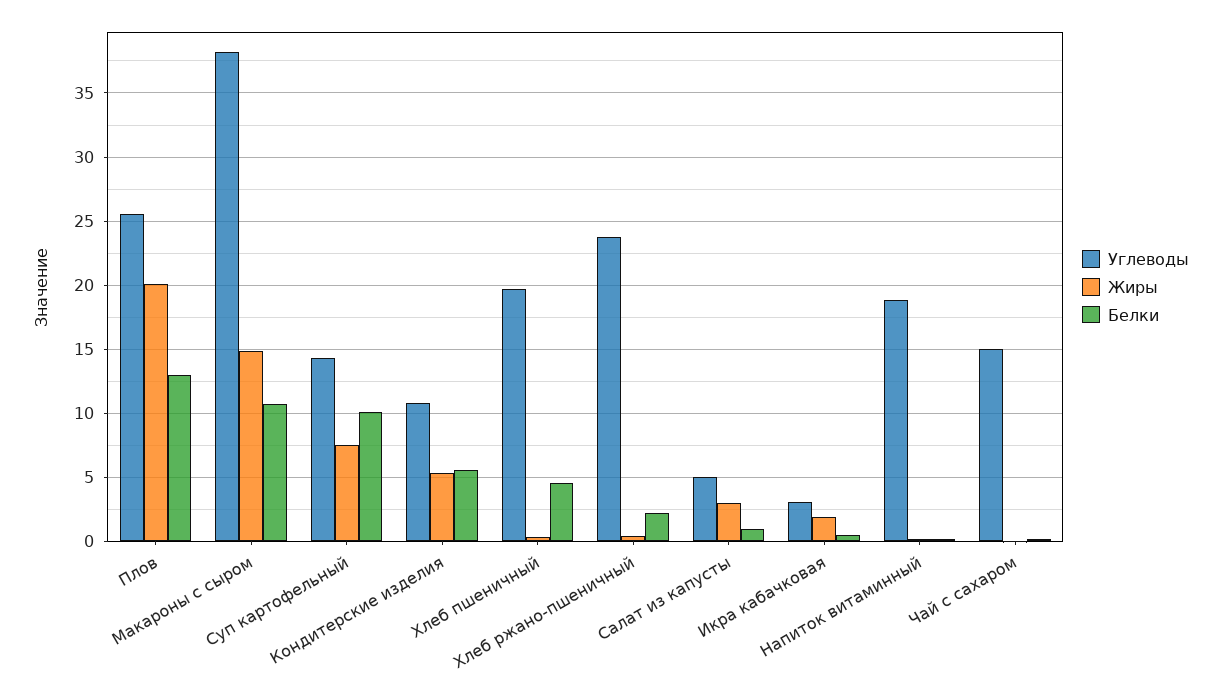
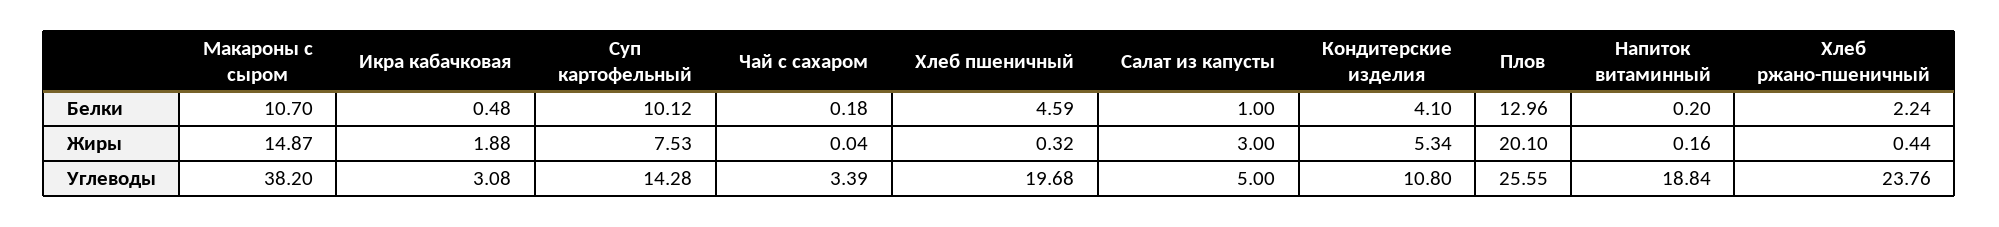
Белки, Кондитерские изделия: 5.5 -> 4.1
Углеводы, Чай с сахаром: 15 -> 3.39

